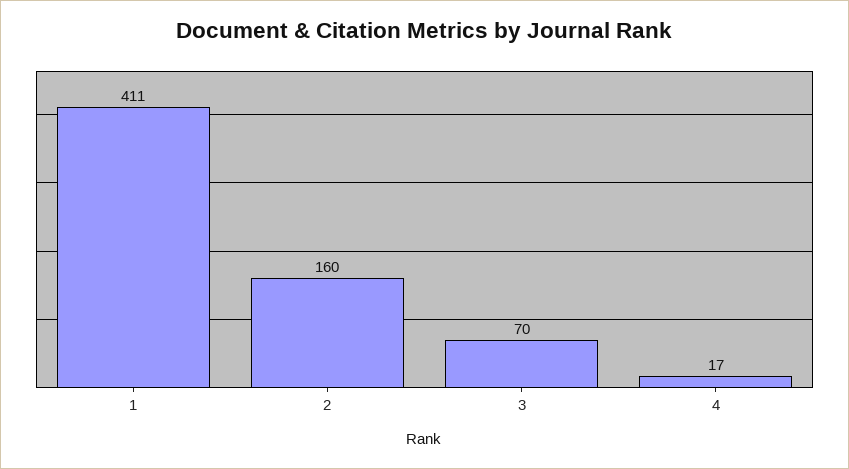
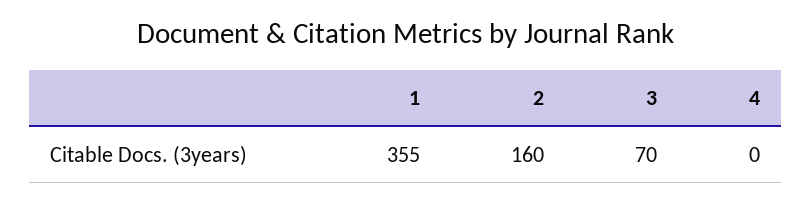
1: 411 -> 355
4: 17 -> 0

